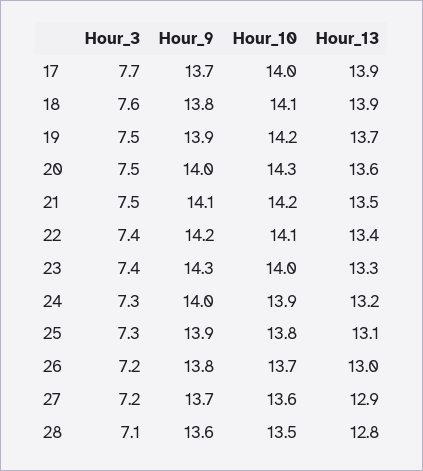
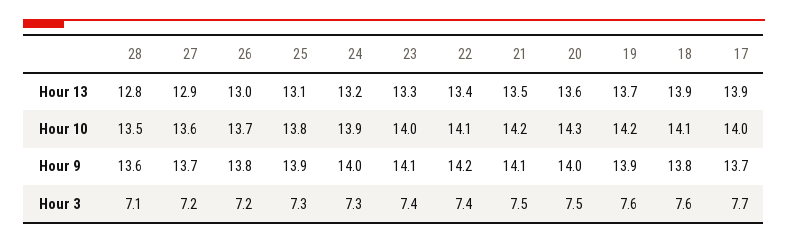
Hour_3, 19: 7.5 -> 7.6
Hour_9, 23: 14.3 -> 14.1

